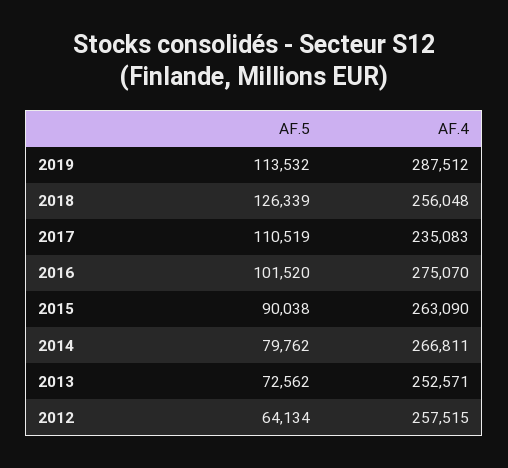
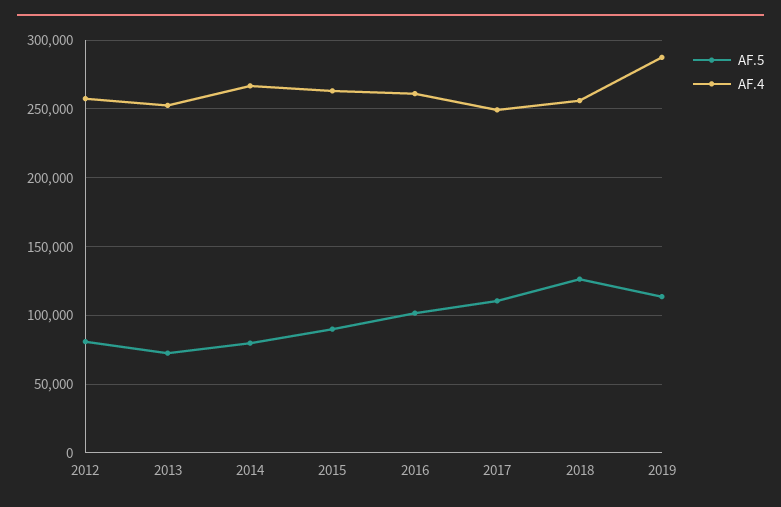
AF.4, 2017: 235083 -> 250000
AF.4, 2016: 275070 -> 260000
AF.5, 2012: 64134 -> 80000

